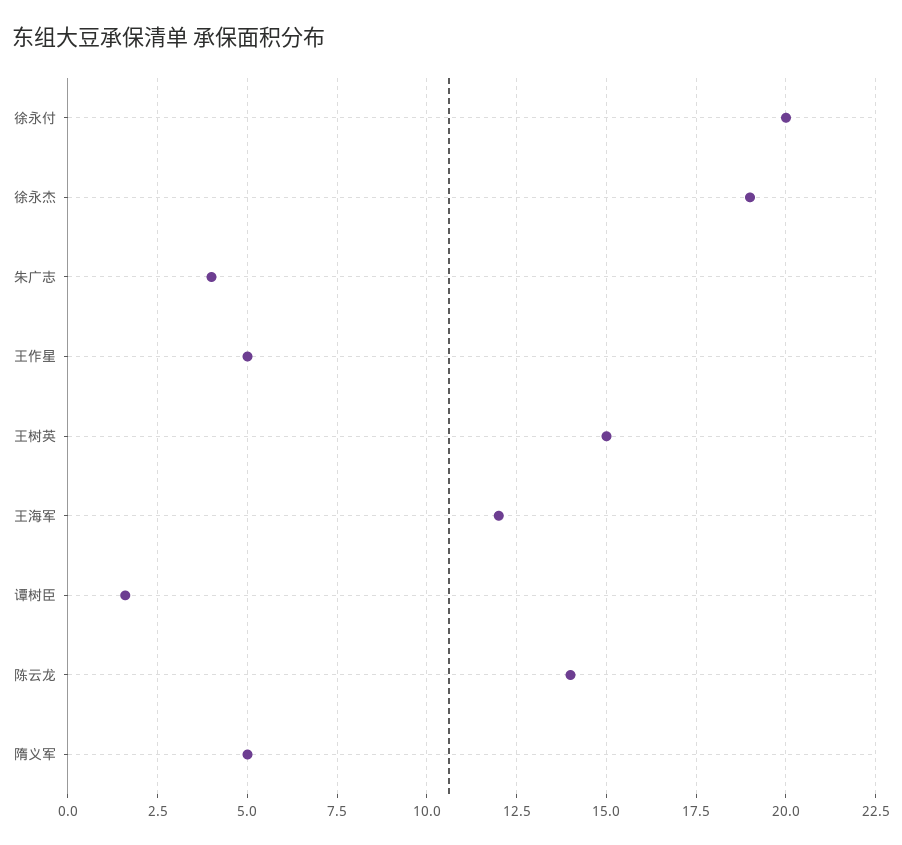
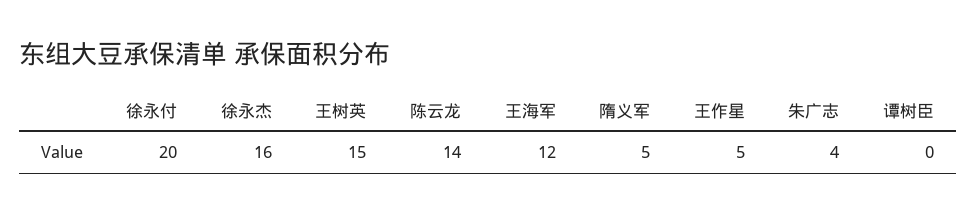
徐永杰: 19 -> 16
谭树臣: 1.5 -> 0

